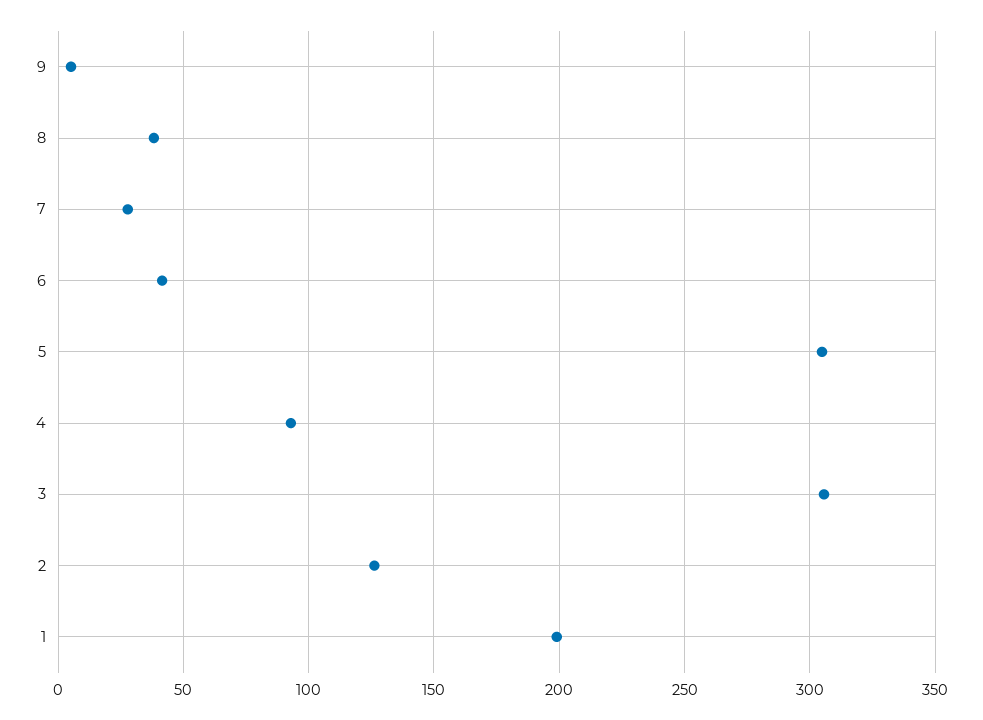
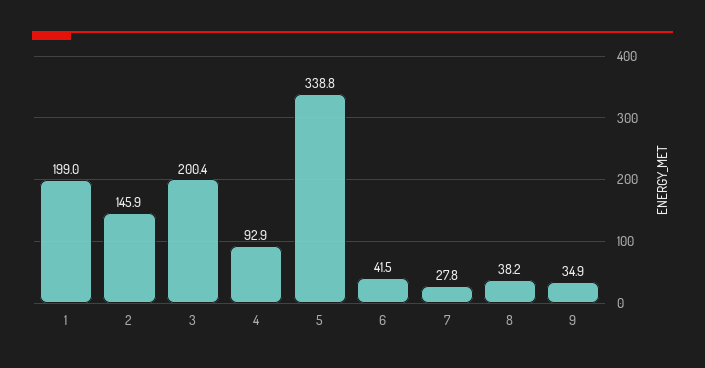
9: 5 -> 34.9
5: 305 -> 338.8
3: 305 -> 200.4
2: 125 -> 145.9

